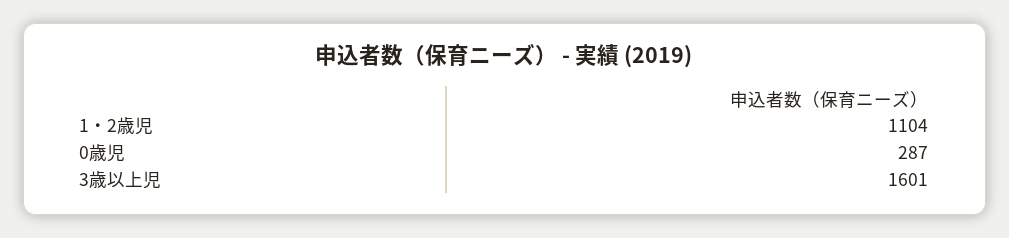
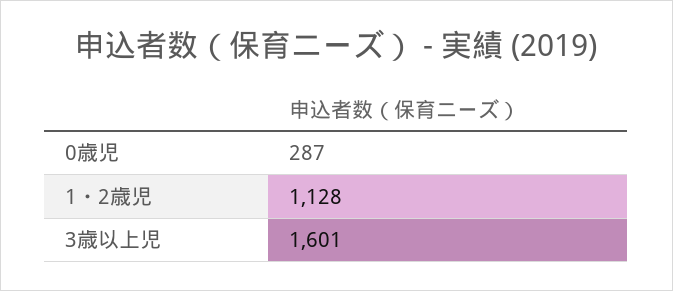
1・2歳児: 1104 -> 1128

